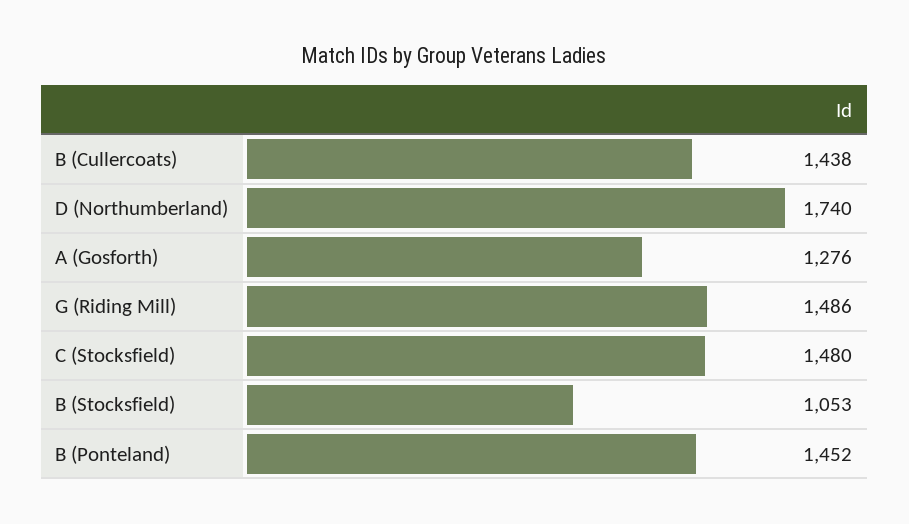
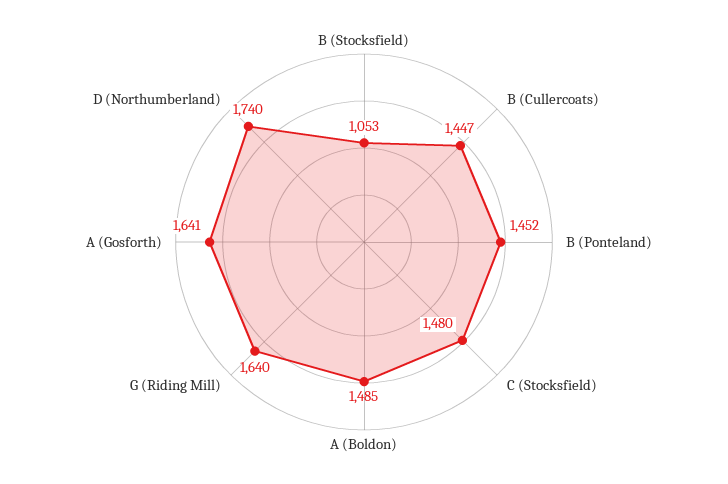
B (Cullercoats): 1438 -> 1447
A (Gosforth): 1276 -> 1641
G (Riding Mill): 1486 -> 1640
A (Boldon): none -> 1485

